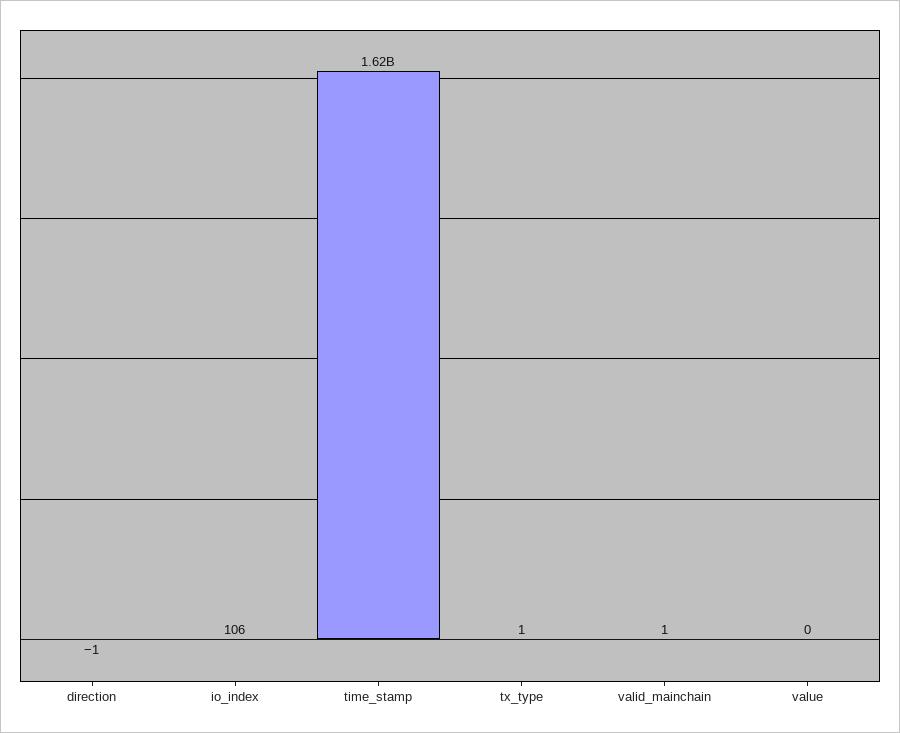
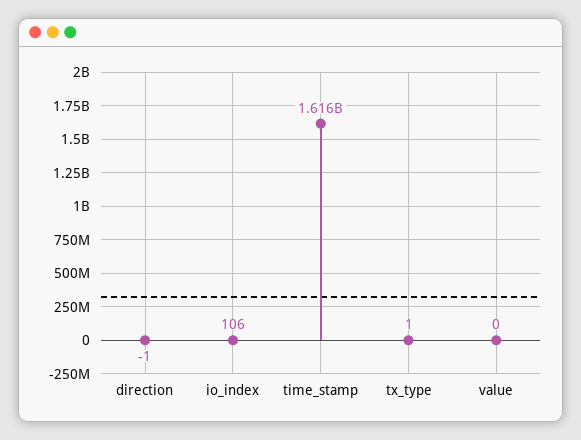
valid_mainchain: 1 -> none

